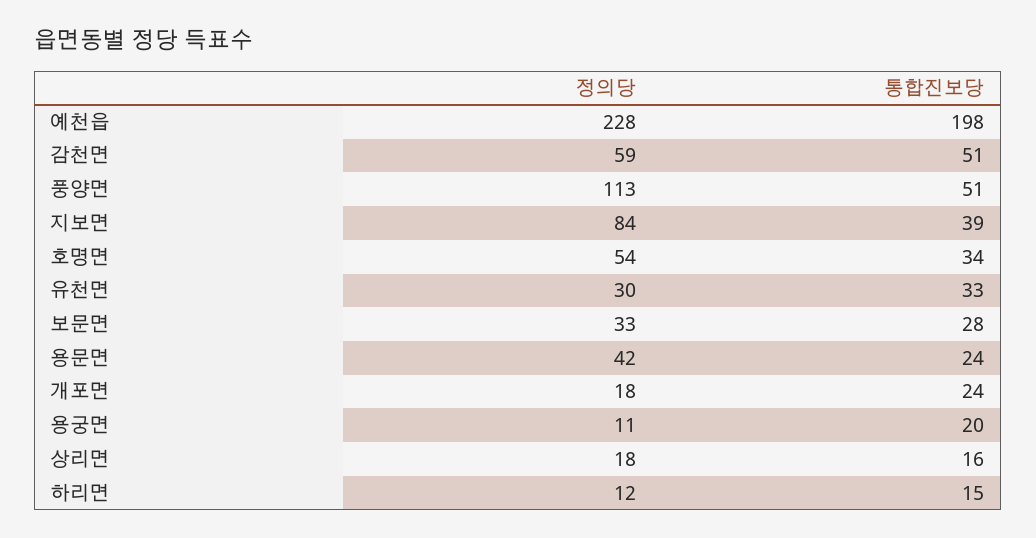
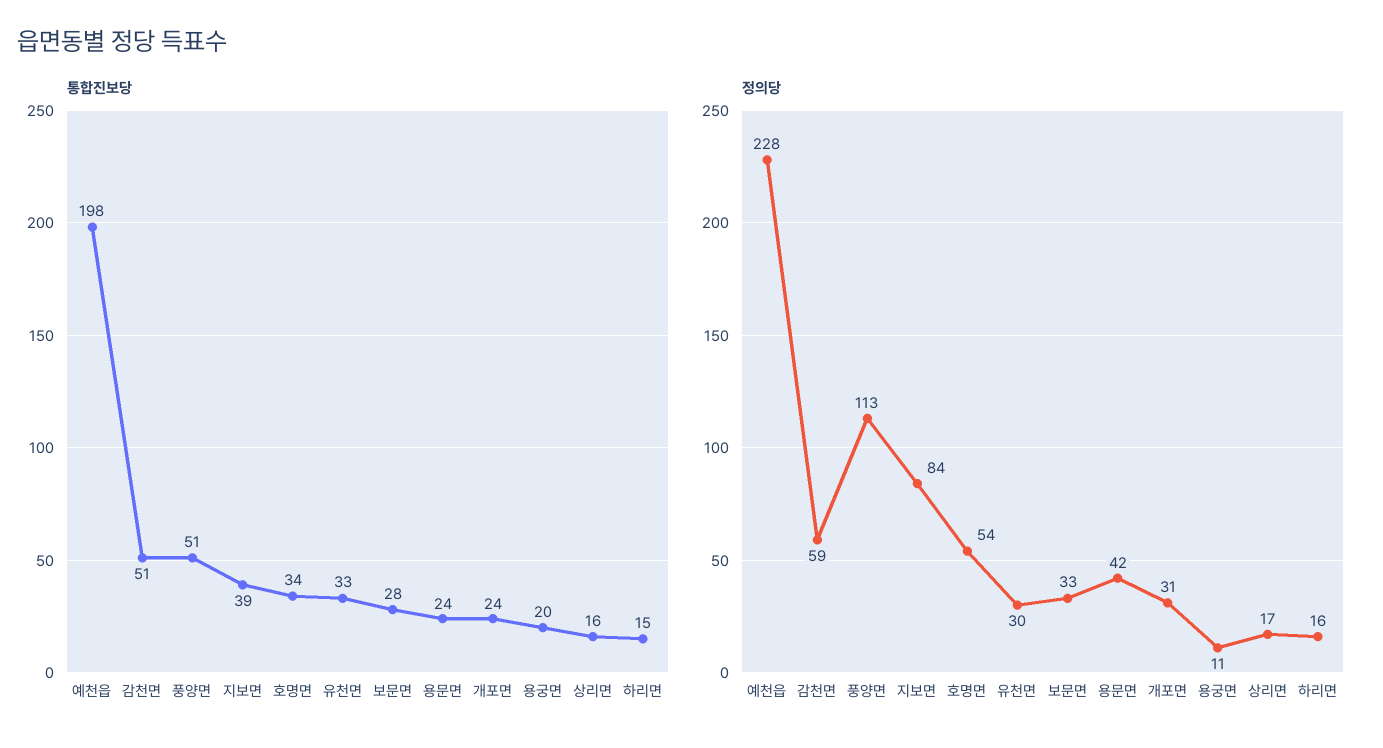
정의당, 개포면: 18 -> 31
정의당, 상리면: 18 -> 17
정의당, 하리면: 12 -> 16

